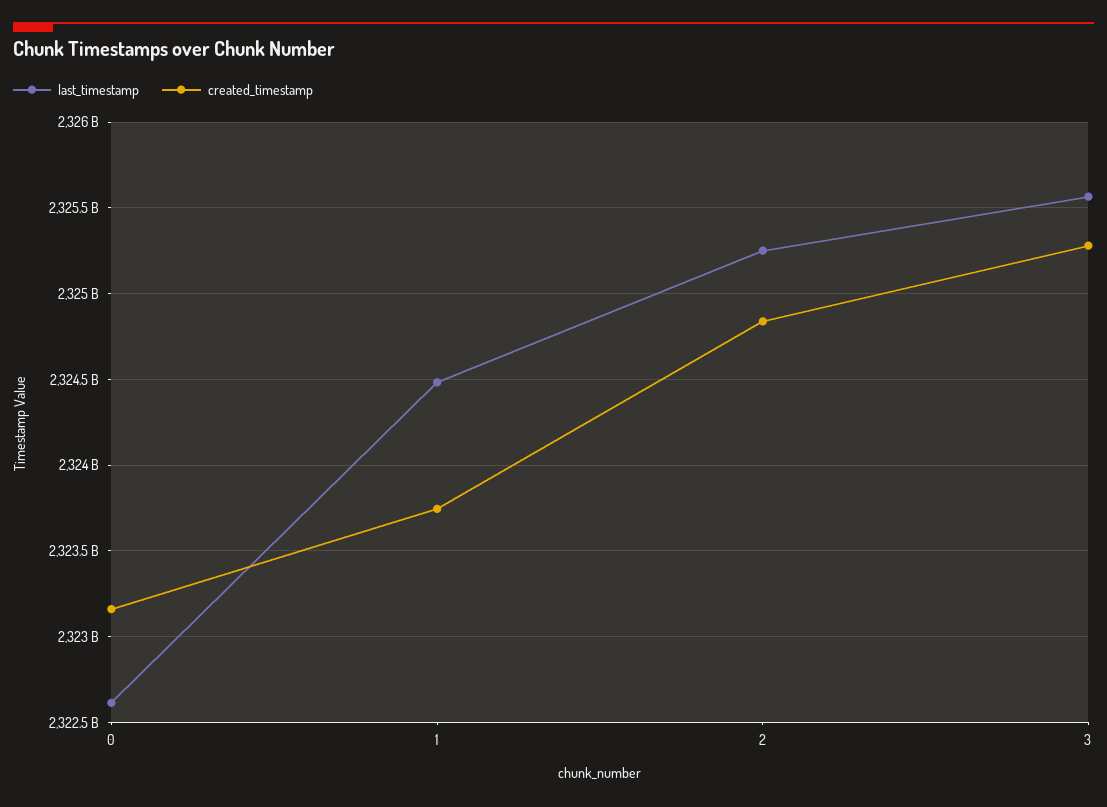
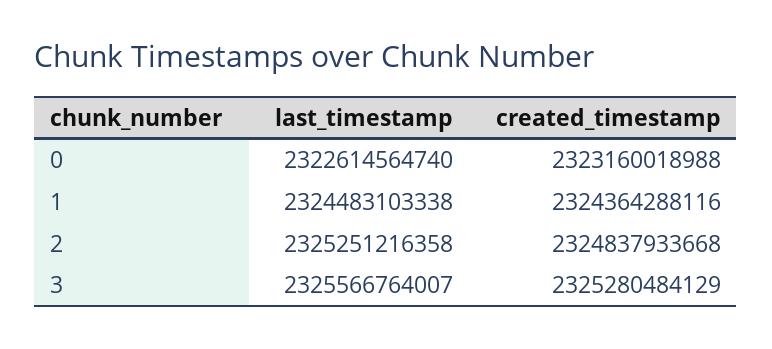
created_timestamp, 1: 2323750000000 -> 2324364288116

